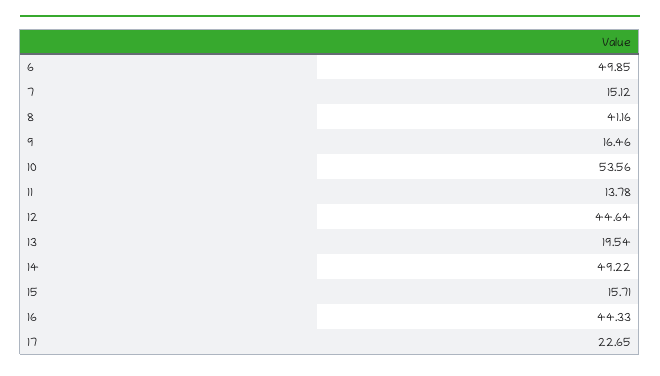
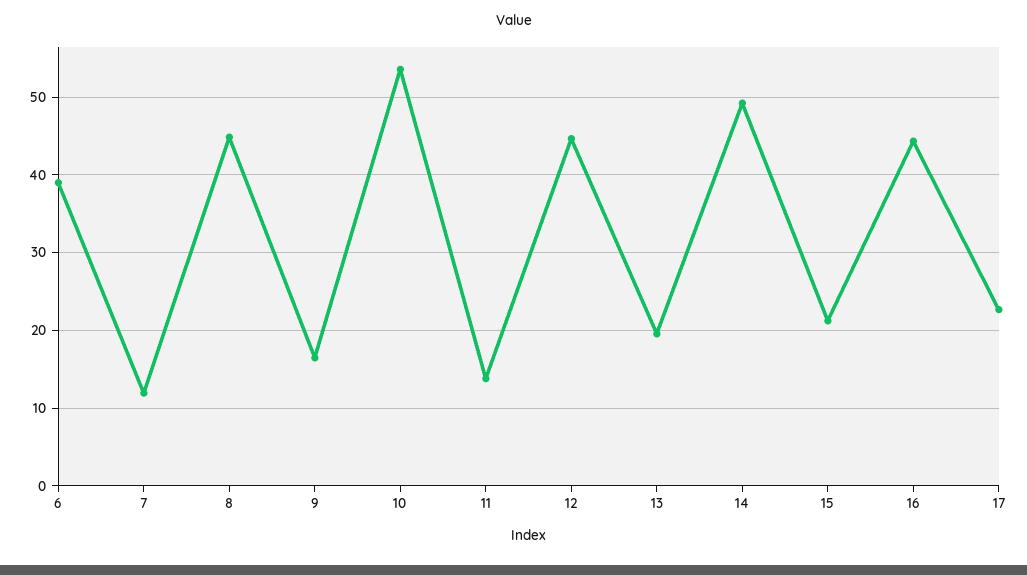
6: 49.85 -> 39
7: 15.12 -> 12
8: 41.16 -> 45
15: 15.71 -> 21

